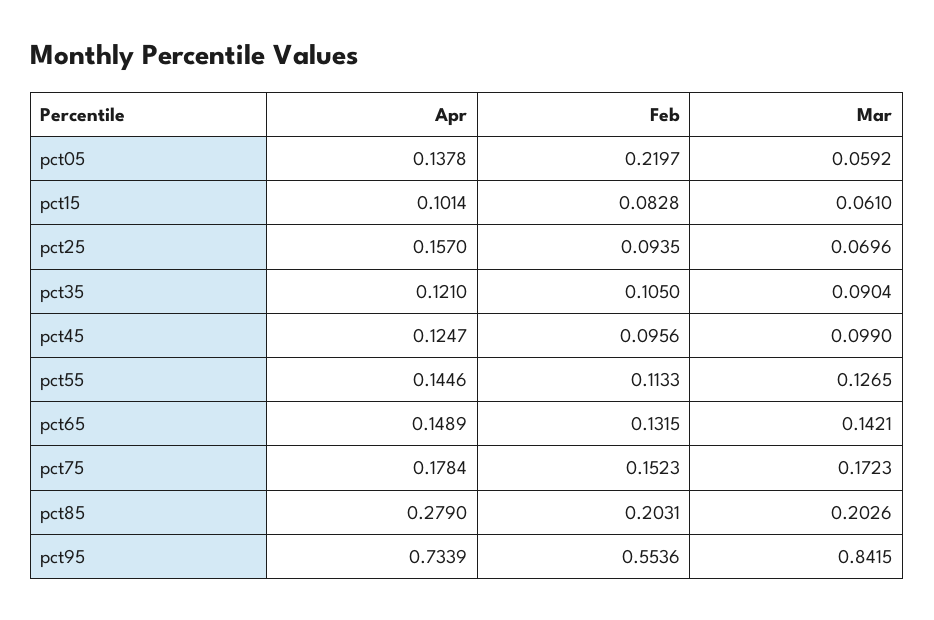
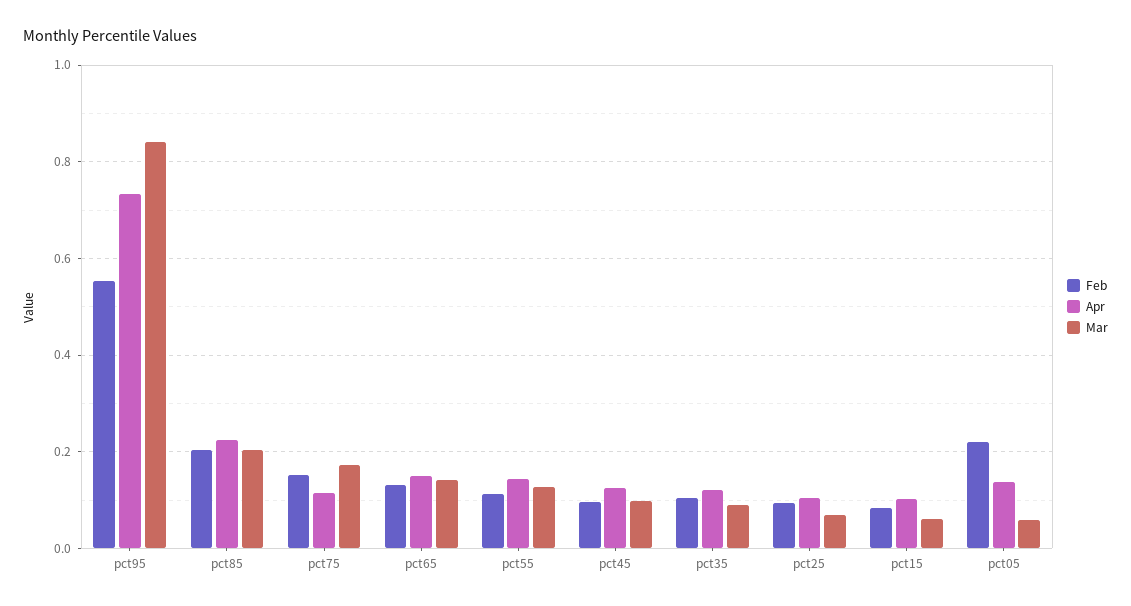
Apr, pct25: 0.157 -> 0.1
Apr, pct75: 0.1784 -> 0.12
Apr, pct85: 0.279 -> 0.22

